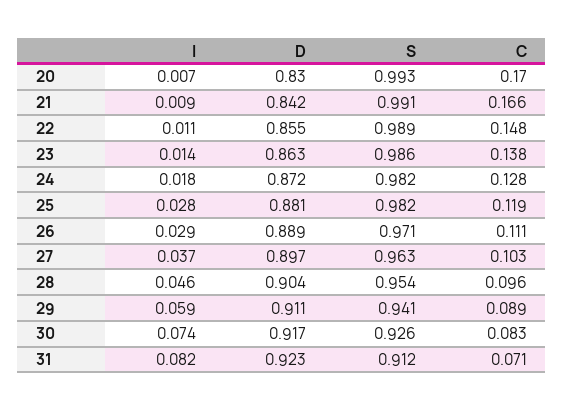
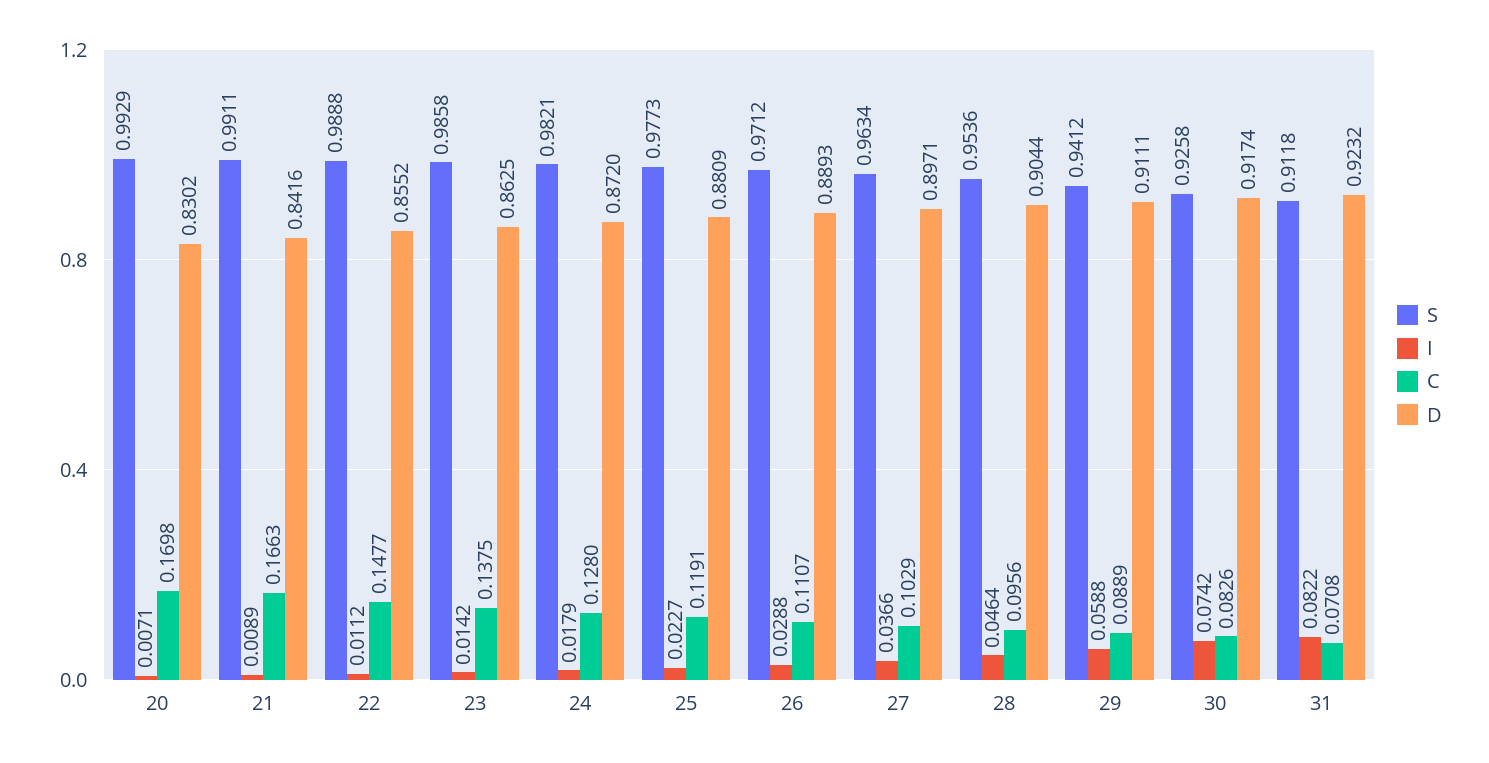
I, 25: 0.028 -> 0.0227
S, 25: 0.982 -> 0.9773

